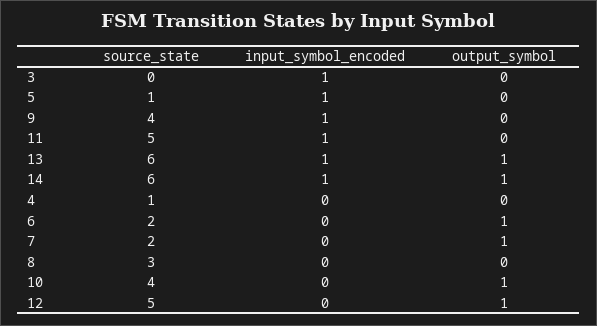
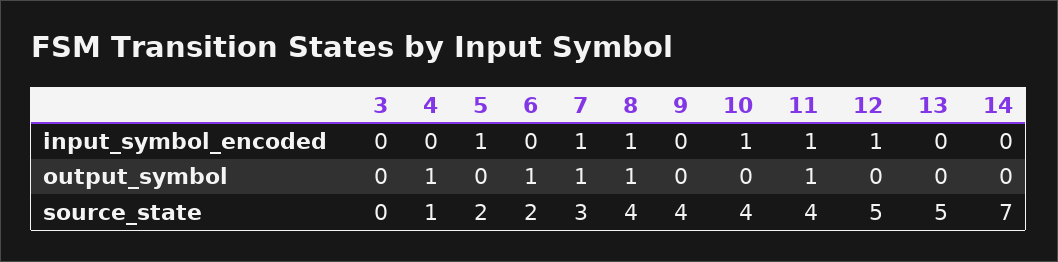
input_symbol_encoded, 3: 1 -> 0
source_state, 5: 1 -> 2
input_symbol_encoded, 9: 1 -> 0
source_state, 11: 5 -> 4
output_symbol, 11: 0 -> 1
source_state, 13: 6 -> 5
input_symbol_encoded, 13: 1 -> 0
output_symbol, 13: 1 -> 0
source_state, 14: 6 -> 7
input_symbol_encoded, 14: 1 -> 0
output_symbol, 14: 1 -> 0
output_symbol, 4: 0 -> 1
source_state, 7: 2 -> 3
input_symbol_encoded, 7: 0 -> 1
source_state, 8: 3 -> 4
input_symbol_encoded, 8: 0 -> 1
output_symbol, 8: 0 -> 1
input_symbol_encoded, 10: 0 -> 1
output_symbol, 10: 1 -> 0
input_symbol_encoded, 12: 0 -> 1
output_symbol, 12: 1 -> 0

